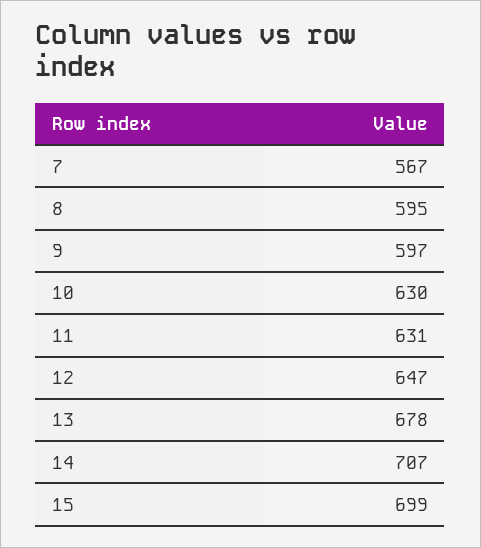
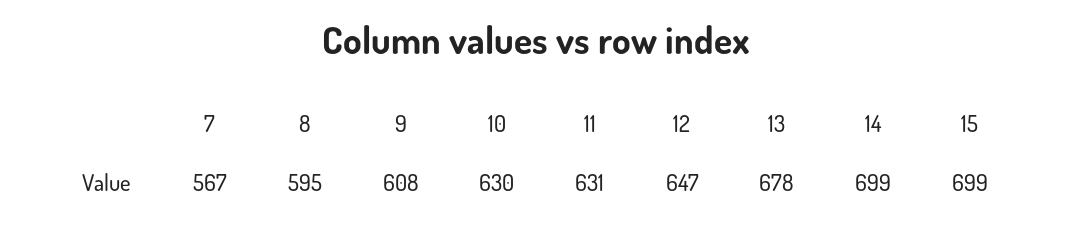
9: 597 -> 608
14: 707 -> 699

